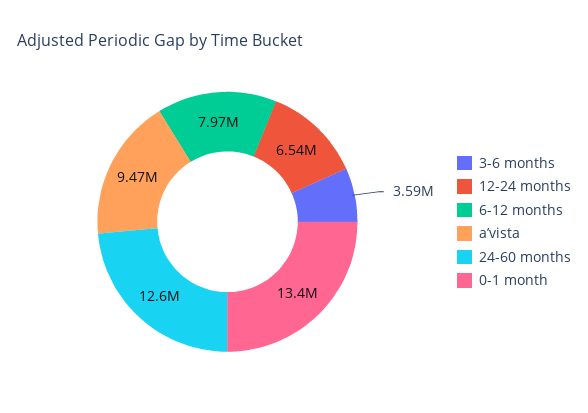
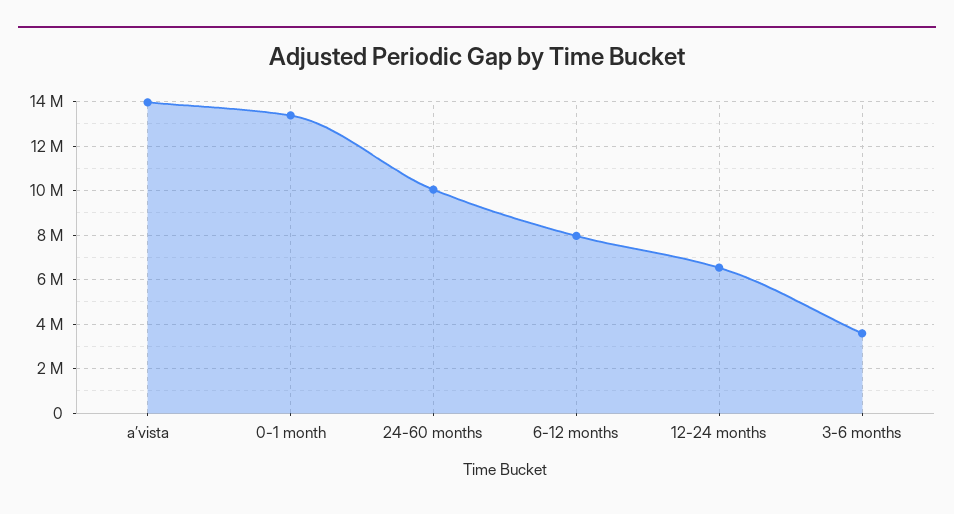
a’vista: 9470000 -> 14000000
24-60 months: 12600000 -> 10000000

